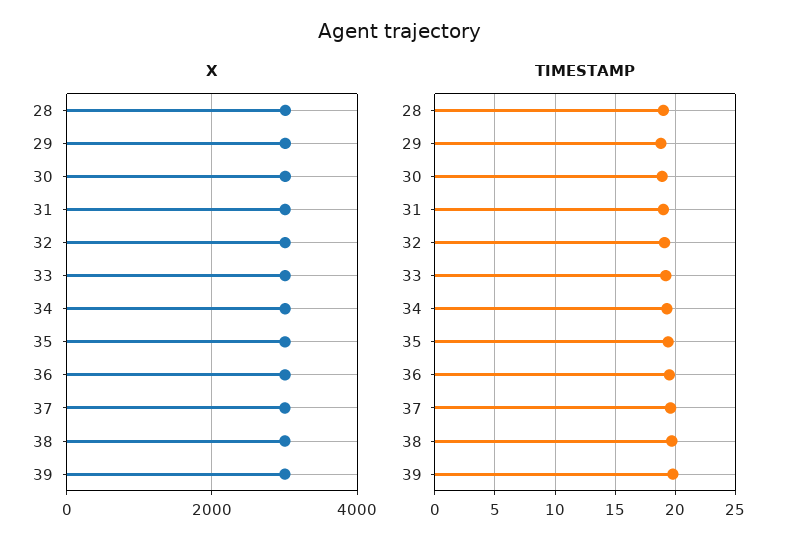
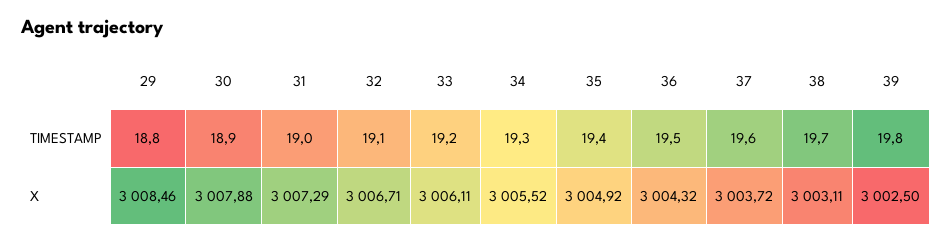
X, 28: 3000 -> none
TIMESTAMP, 28: 19 -> none

